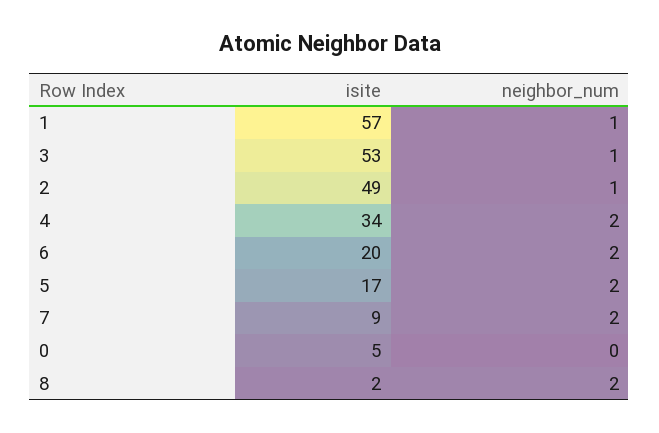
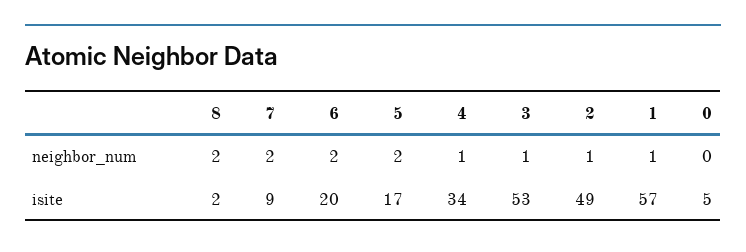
neighbor_num, 4: 2 -> 1

